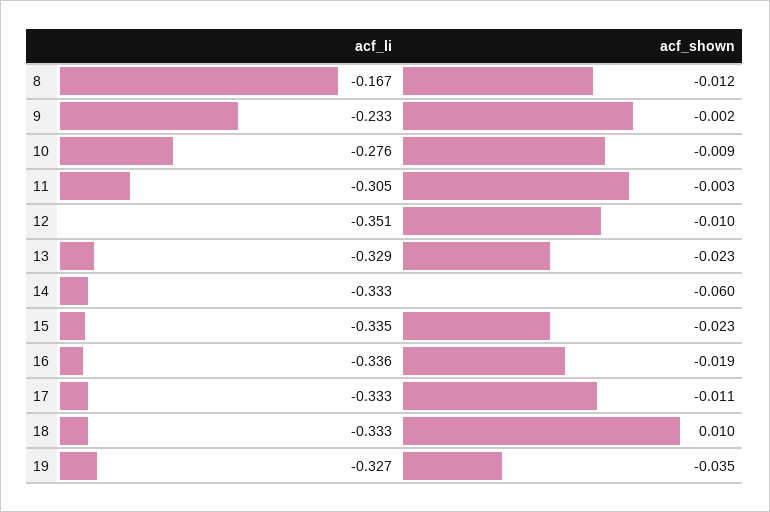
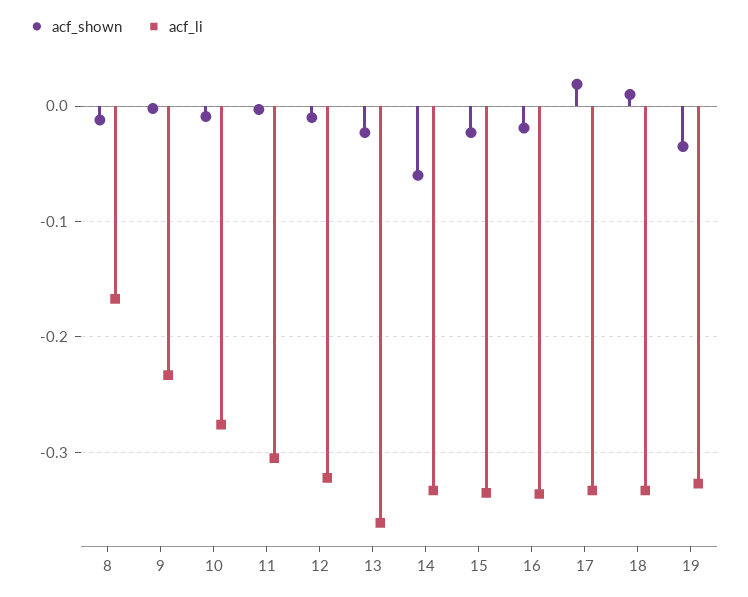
acf_li, 12: -0.351 -> -0.32
acf_li, 13: -0.329 -> -0.36
acf_shown, 17: -0.011 -> 0.02

